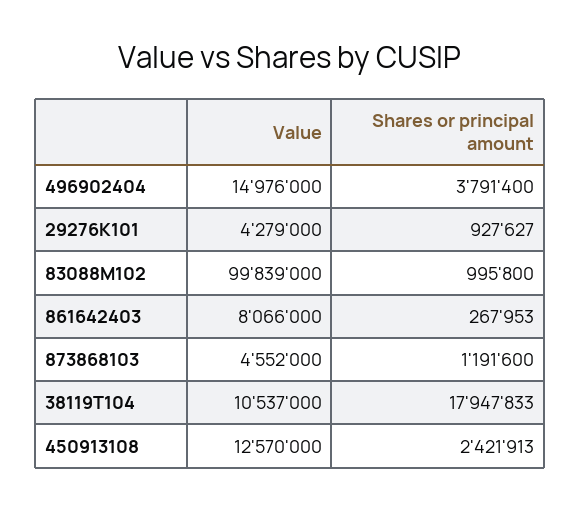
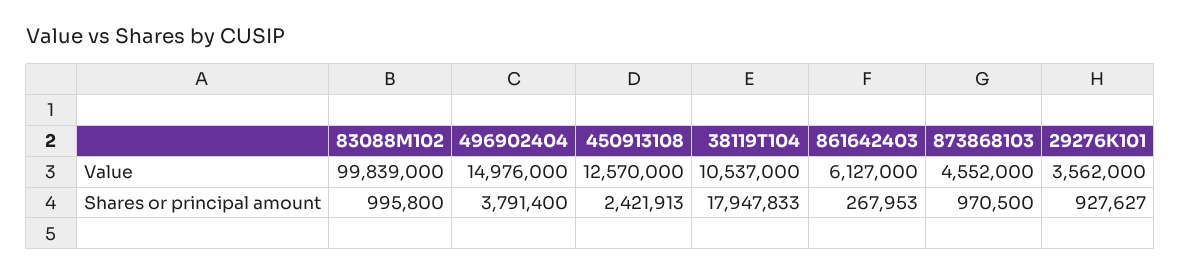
Value, 29276K101: 4279000 -> 3562000
Value, 861642403: 8066000 -> 6127000
Shares or principal amount, 873868103: 1191600 -> 970500

